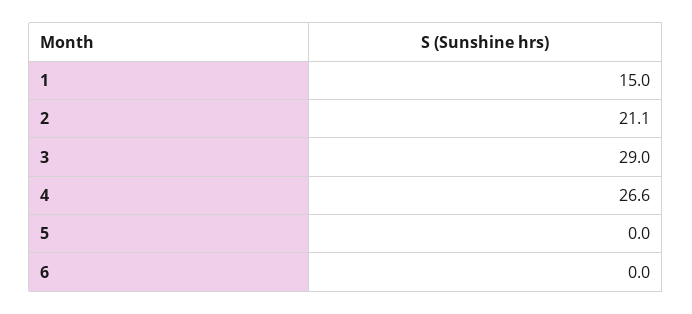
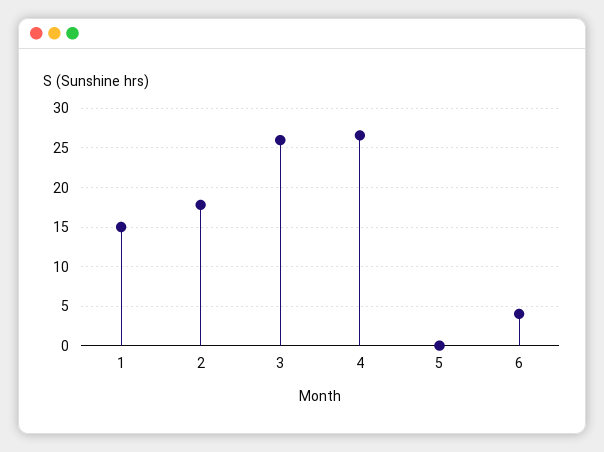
2: 21.1 -> 18
3: 29 -> 26
6: 0 -> 4

